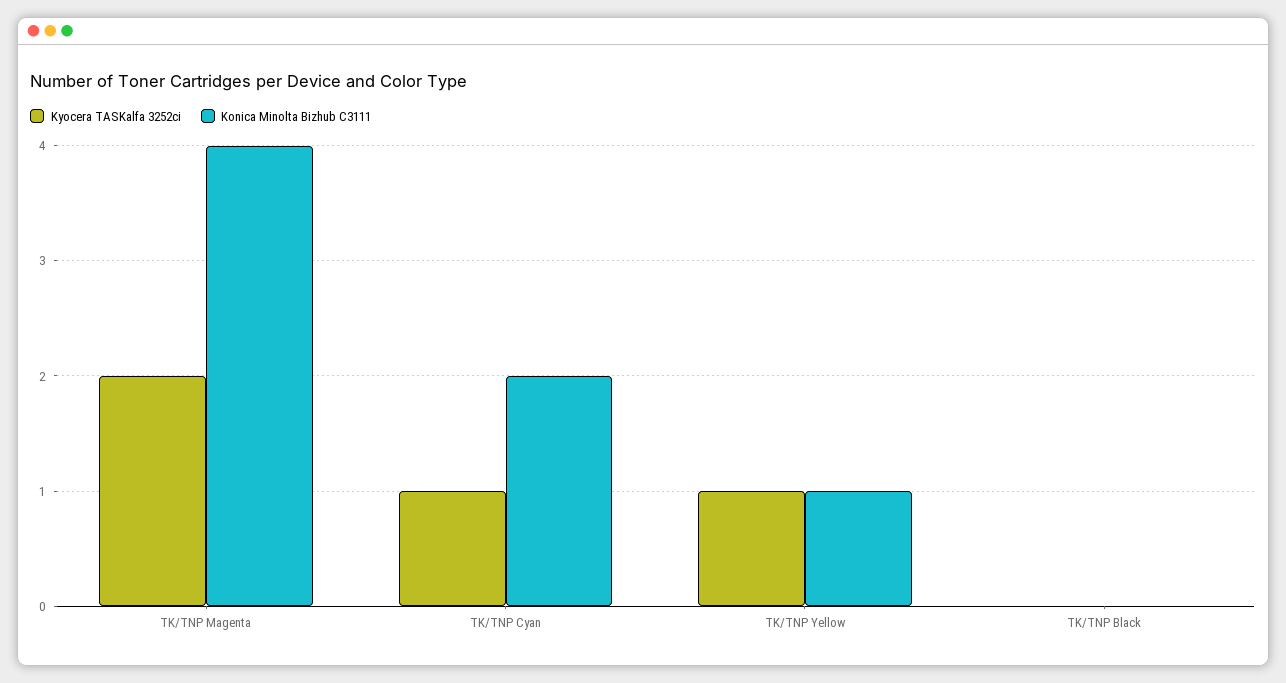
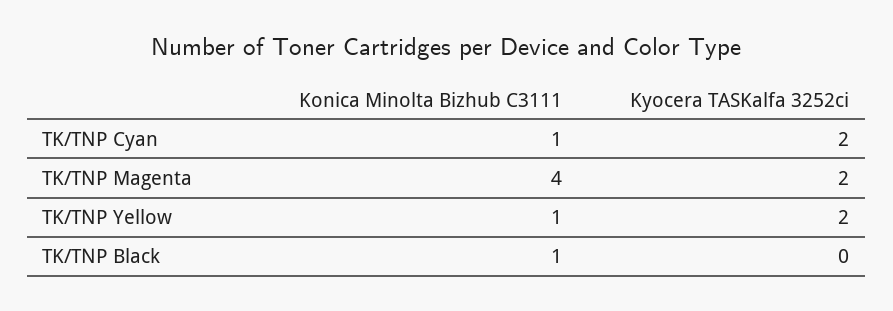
Kyocera TASKalfa 3252ci, TK/TNP Cyan: 1 -> 2
Konica Minolta Bizhub C3111, TK/TNP Cyan: 2 -> 1
Kyocera TASKalfa 3252ci, TK/TNP Yellow: 1 -> 2
Konica Minolta Bizhub C3111, TK/TNP Black: 0 -> 1

